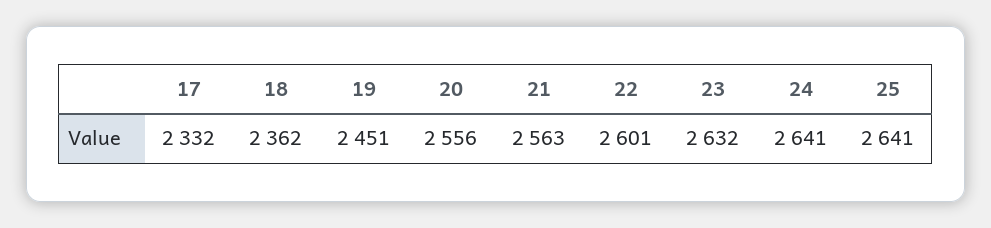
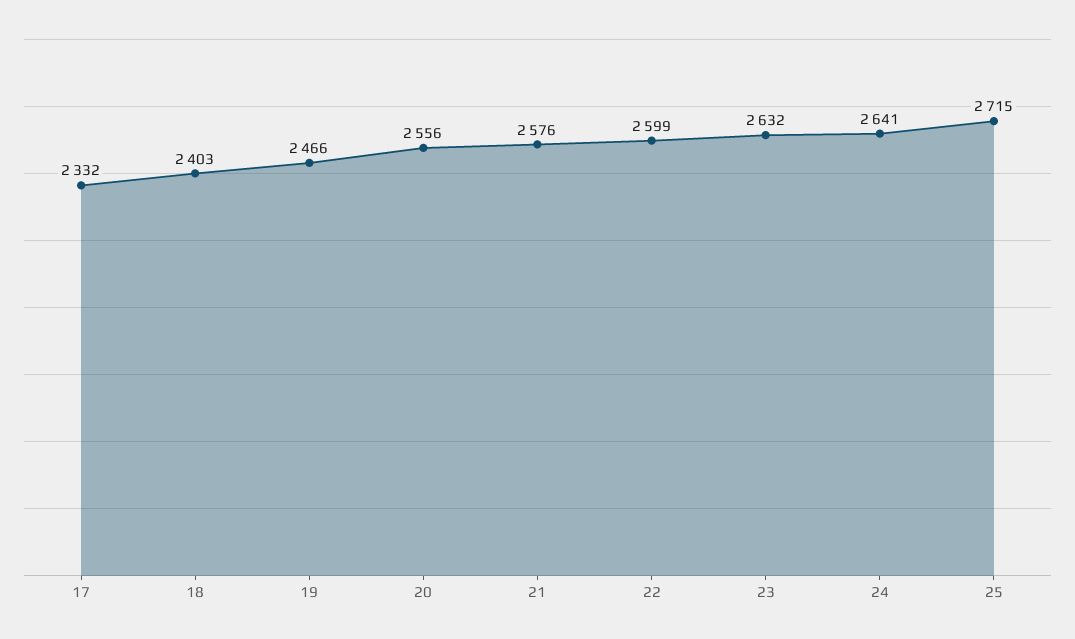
18: 2362 -> 2403
19: 2451 -> 2466
21: 2563 -> 2576
22: 2601 -> 2599
25: 2641 -> 2715

